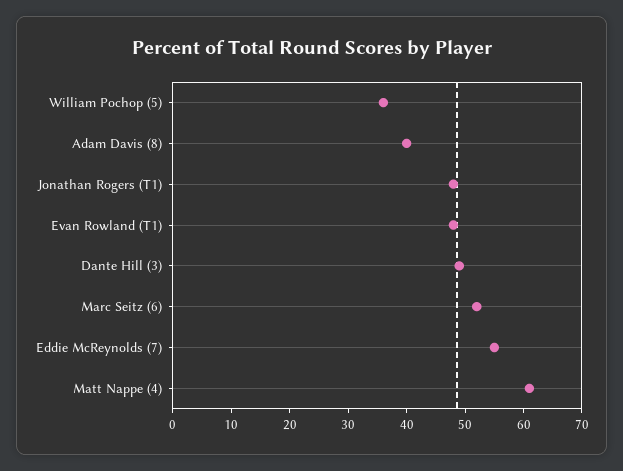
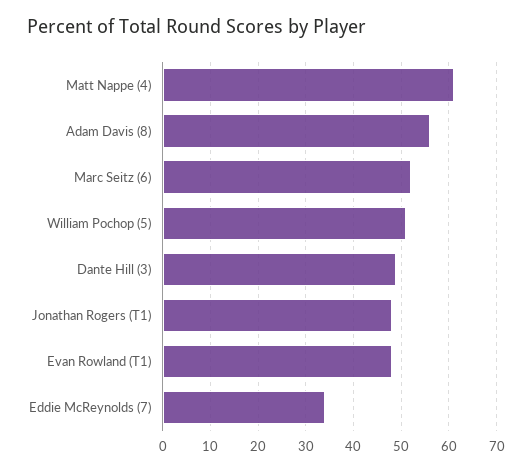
William Pochop (5): 35 -> 50
Adam Davis (8): 40 -> 55
Eddie McReynolds (7): 55 -> 35

